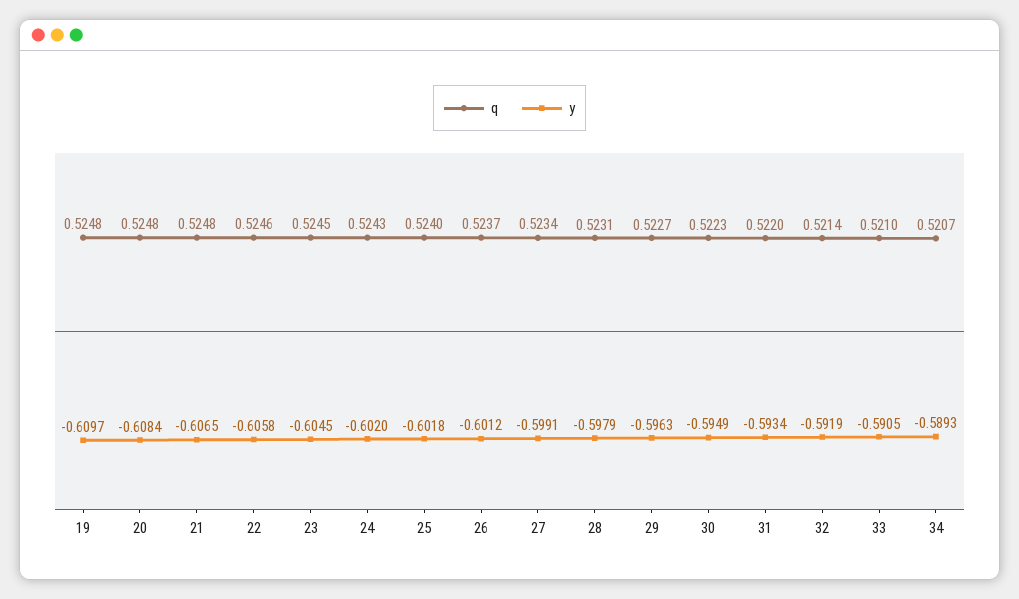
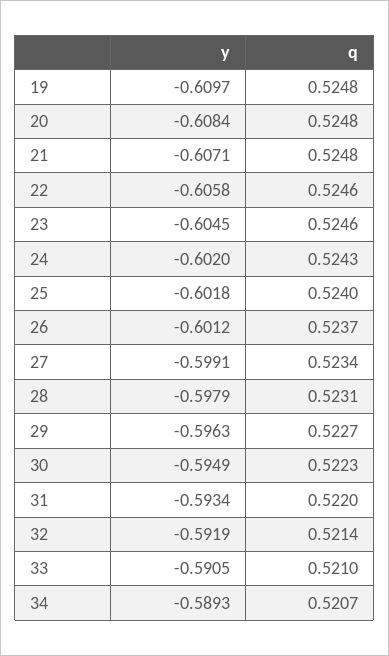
y, 21: -0.6065 -> -0.6071
q, 23: 0.5245 -> 0.5246

